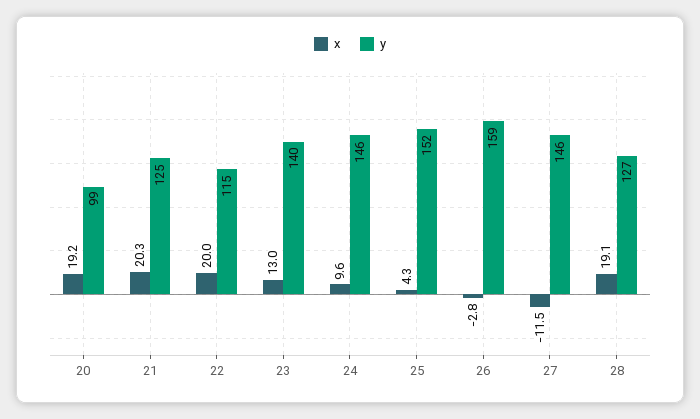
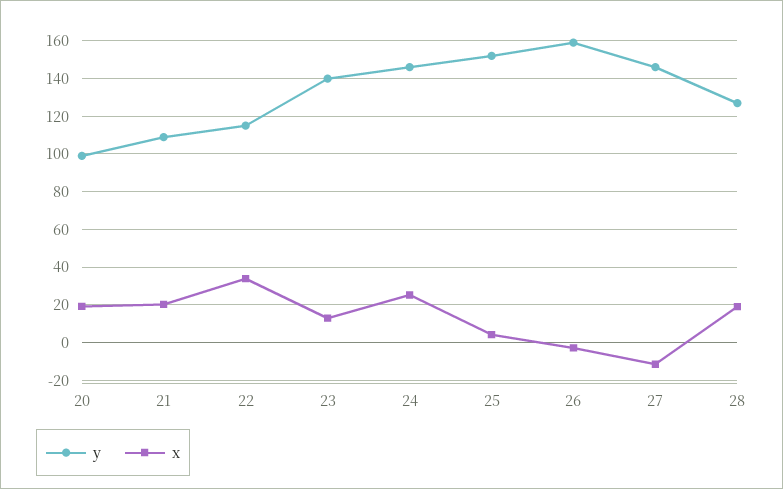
y, 21: 125 -> 110
x, 22: 20 -> 35
x, 24: 9.6 -> 25

